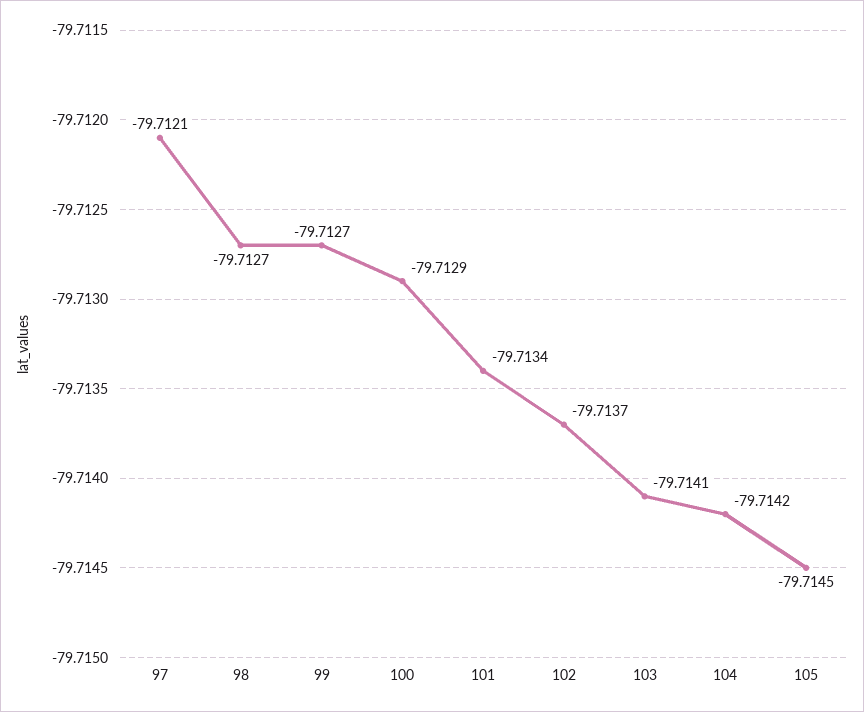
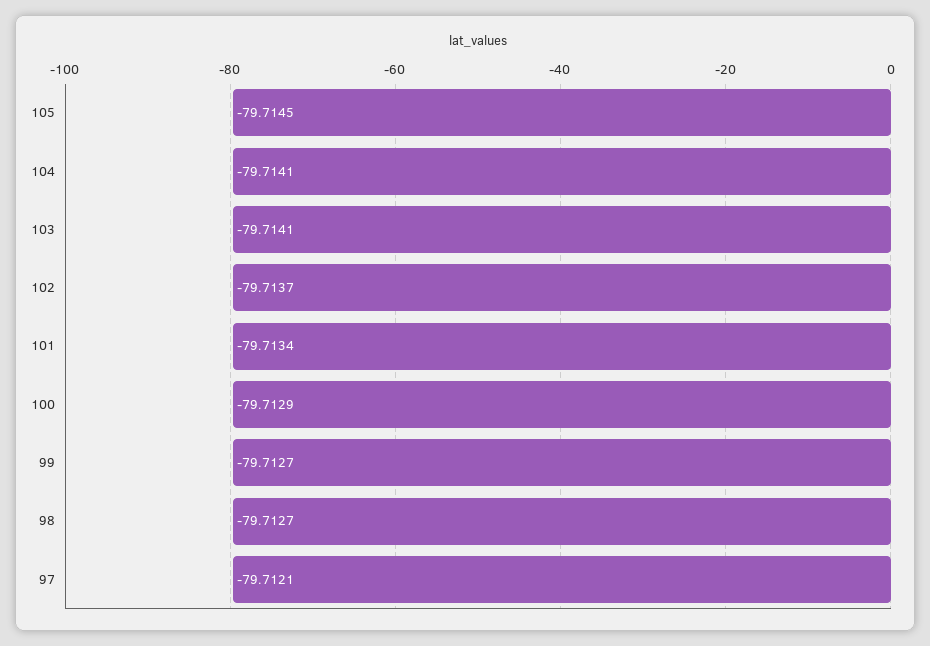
104: -79.7142 -> -79.7141

